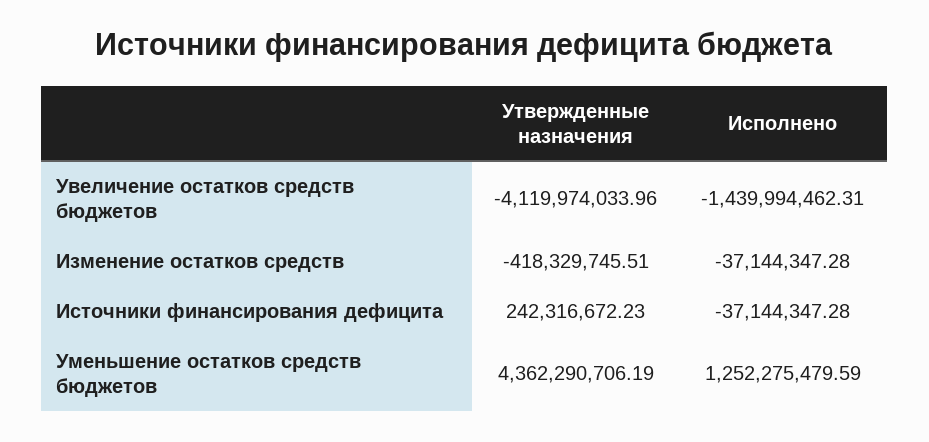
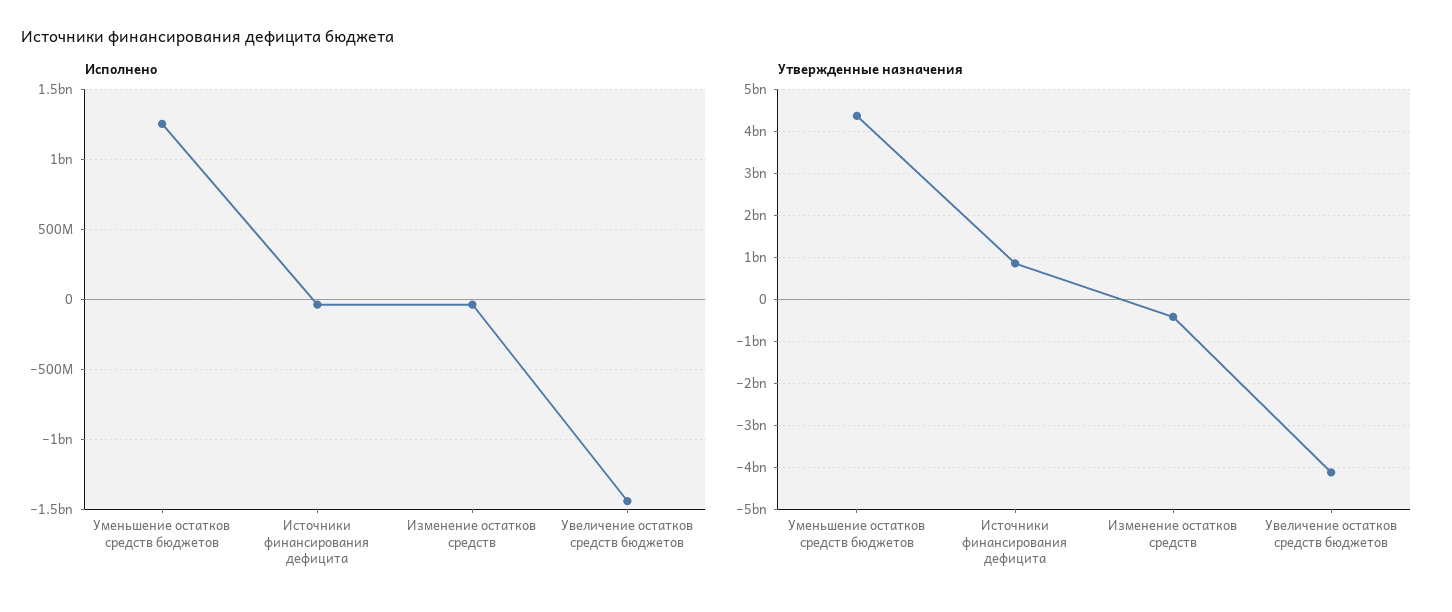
Утвержденные назначения, Источники финансирования дефицита: 242316672.23 -> 800000000

